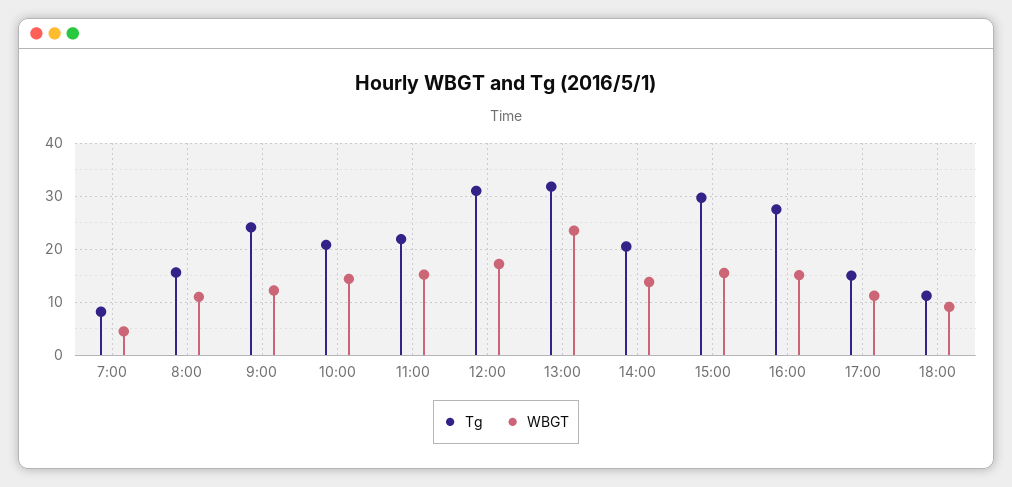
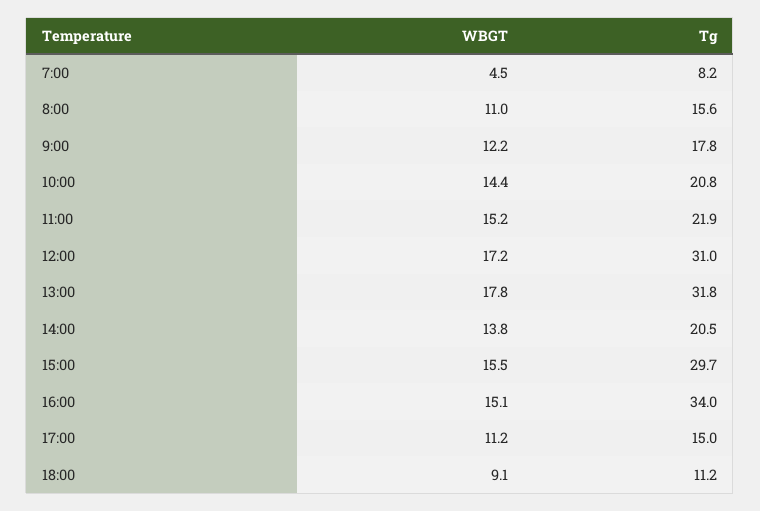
Tg, 9:00: 24 -> 17.8
WBGT, 13:00: 24 -> 17.8
Tg, 16:00: 28 -> 34

